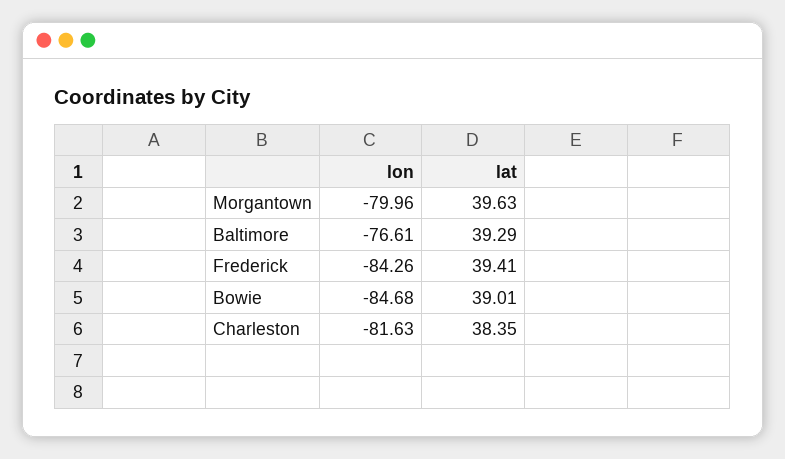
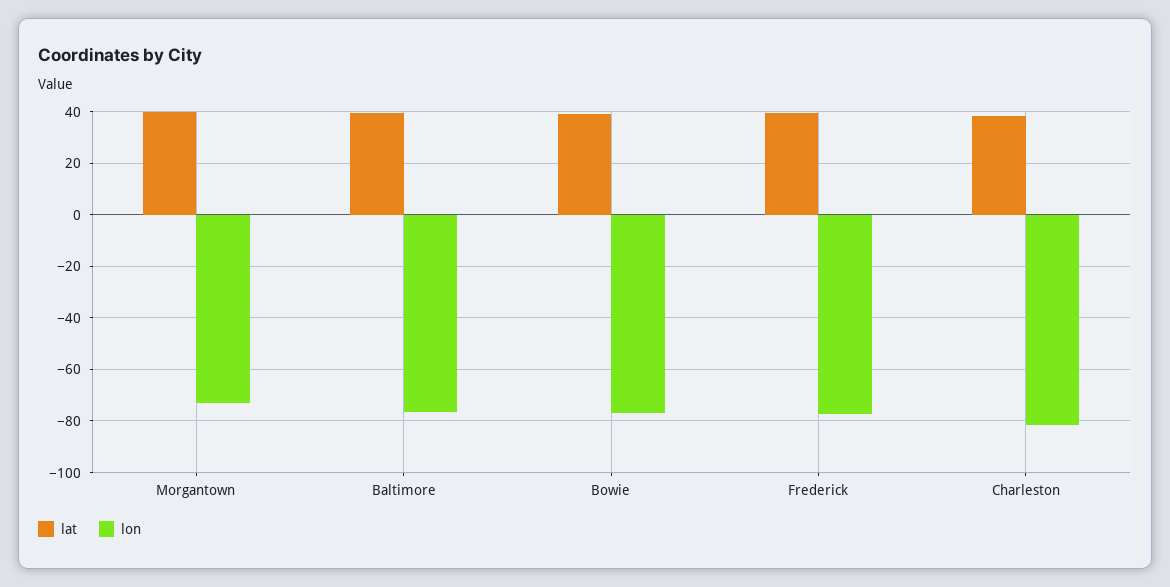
lon, Morgantown: -79.96 -> -72.5
lon, Frederick: -84.26 -> -77.5
lon, Bowie: -84.68 -> -77.5

